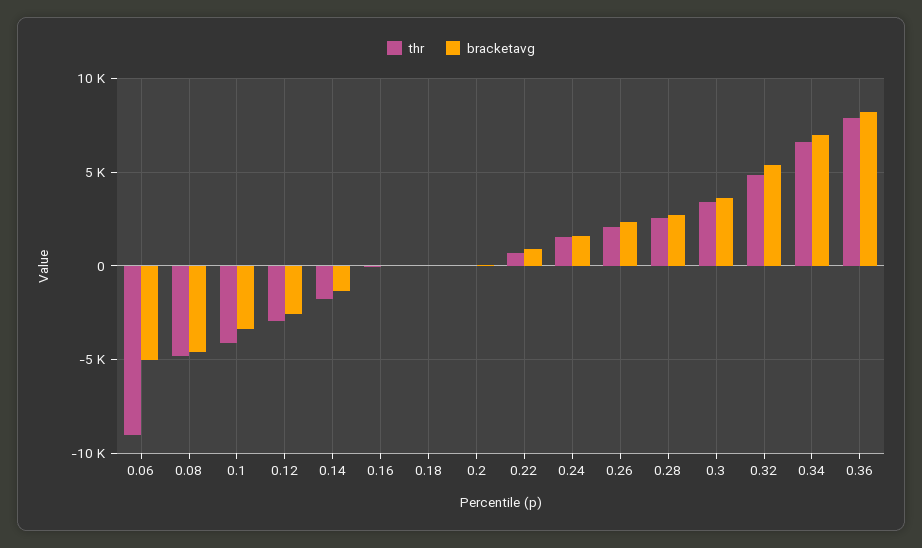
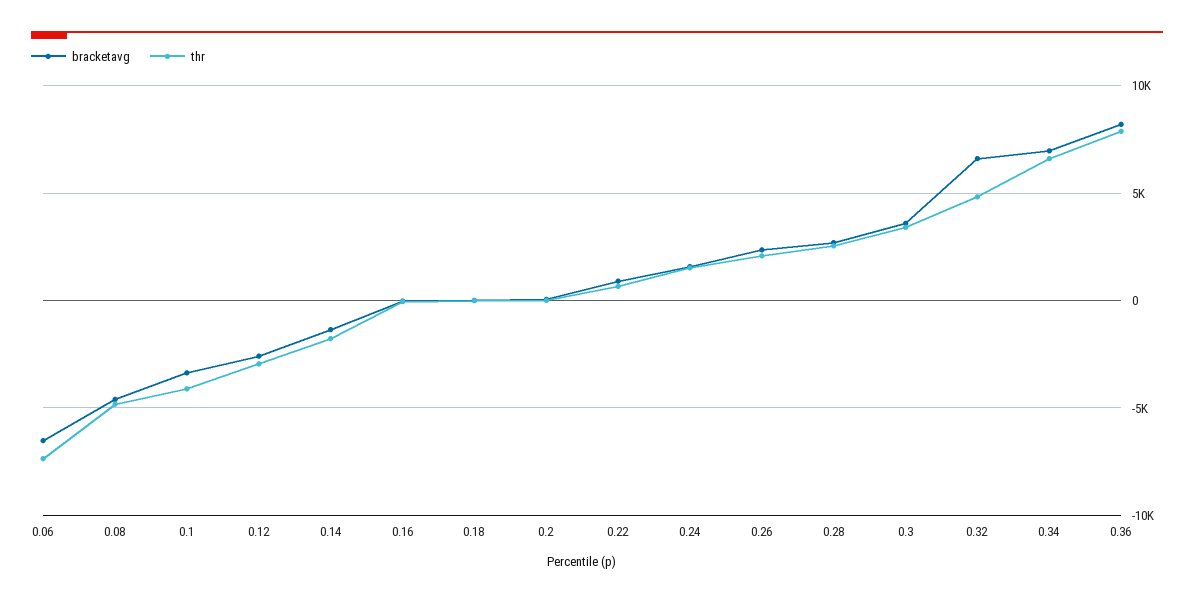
thr, 0.06: -9000 -> -7500
bracketavg, 0.06: -5000 -> -6500
bracketavg, 0.32: 5500 -> 6500

